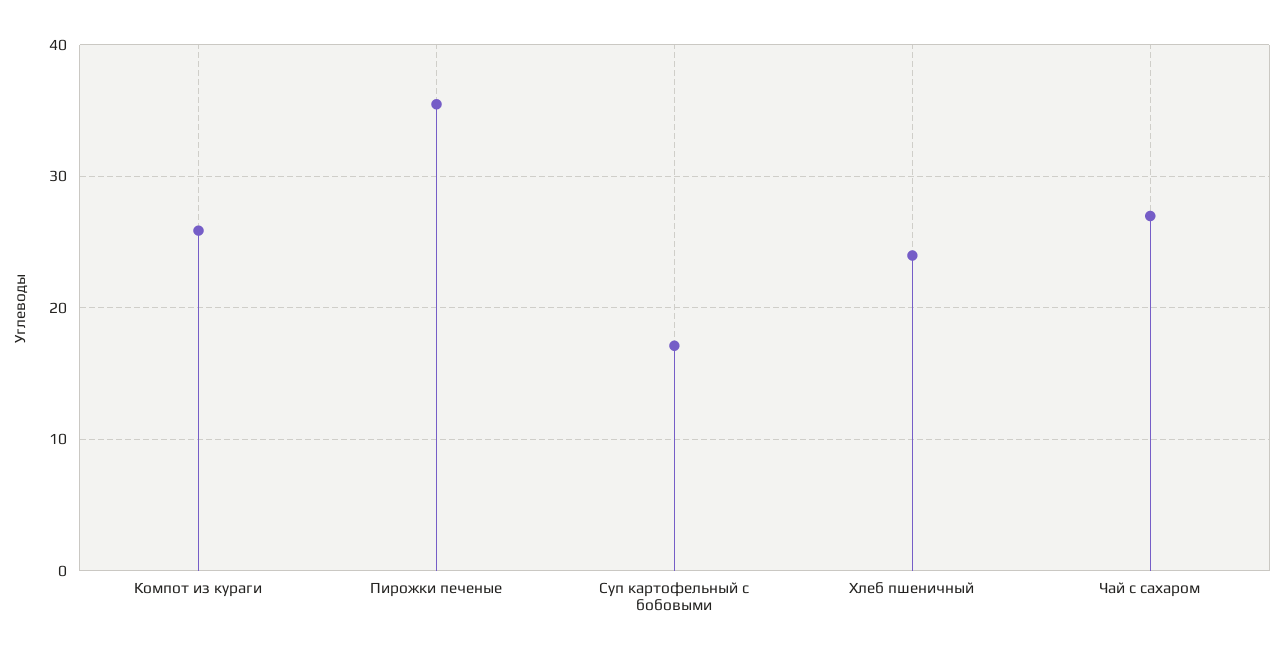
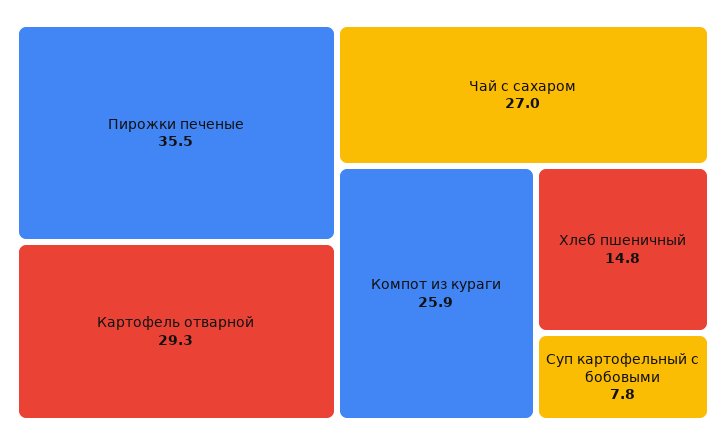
Суп картофельный с бобовыми: 17 -> 7.8
Хлеб пшеничный: 24 -> 14.8
Картофель отварной: none -> 29.3

